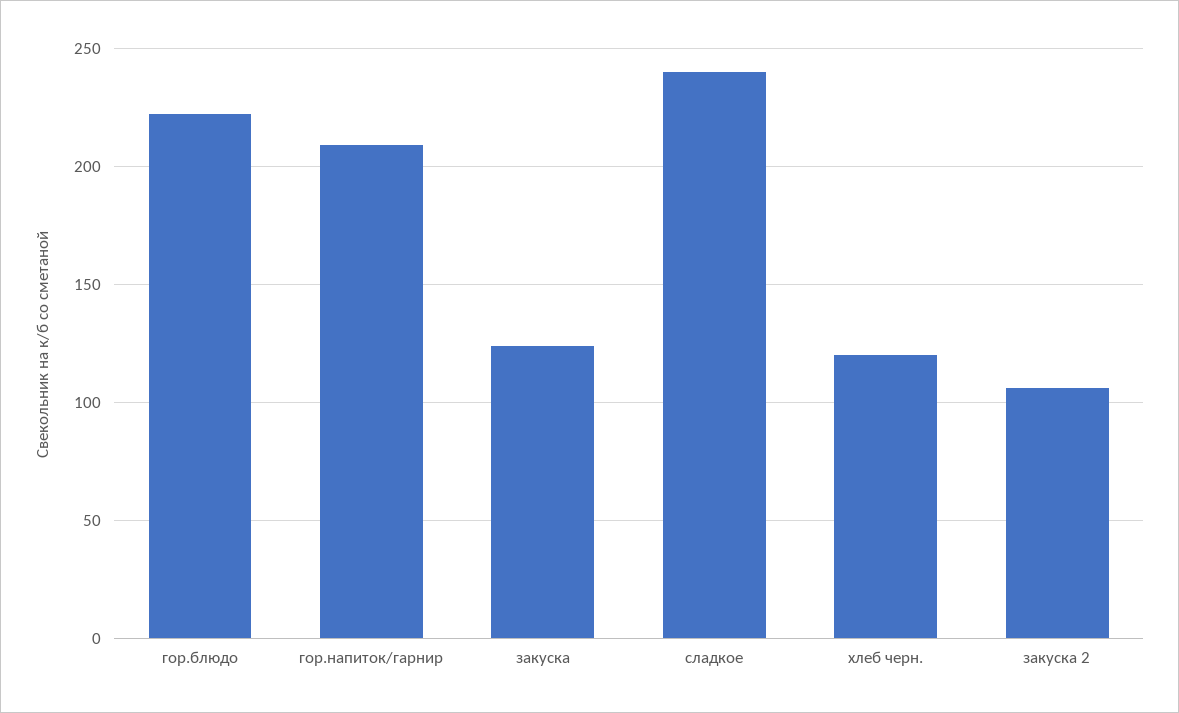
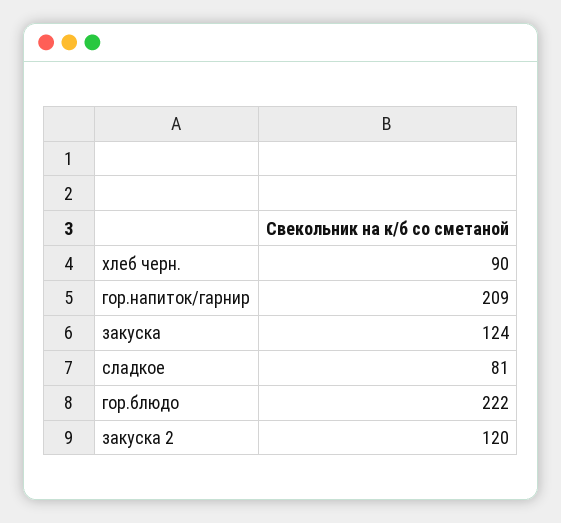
сладкое: 240 -> 81
хлеб черн.: 120 -> 90
закуска 2: 105 -> 120

